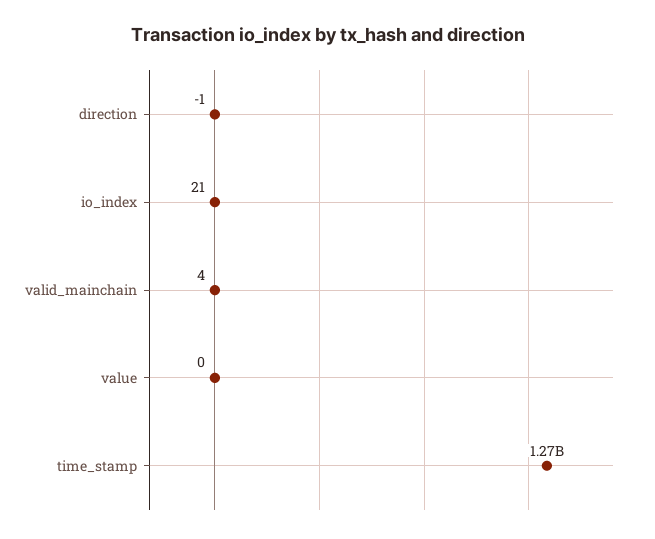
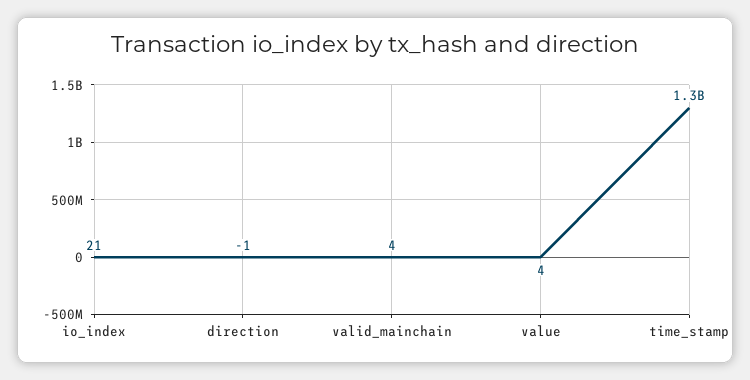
value: 0 -> 4

